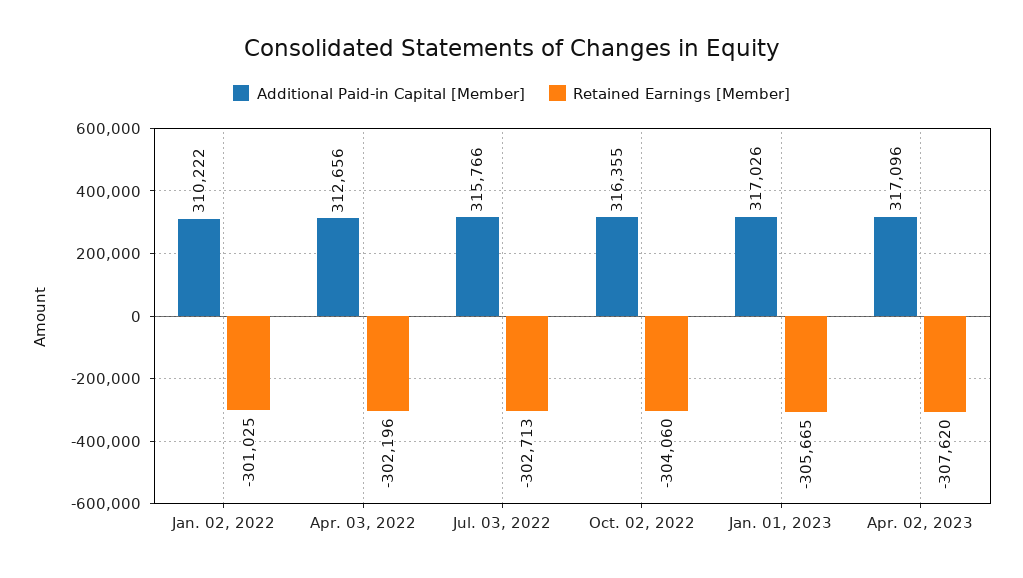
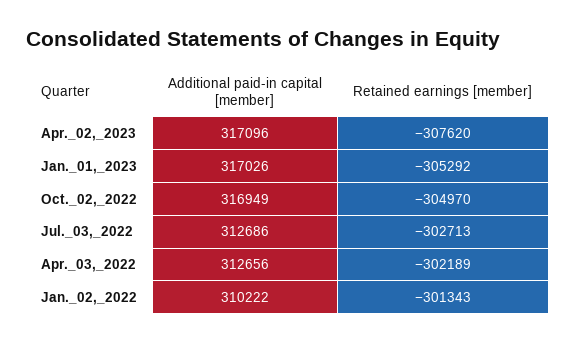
Retained Earnings [Member], Jan. 02, 2022: -301025 -> -301343
Retained Earnings [Member], Apr. 03, 2022: -302196 -> -302189
Additional Paid-in Capital [Member], Jul. 03, 2022: 315766 -> 312686
Additional Paid-in Capital [Member], Oct. 02, 2022: 316355 -> 316949
Retained Earnings [Member], Oct. 02, 2022: -304060 -> -304970
Retained Earnings [Member], Jan. 01, 2023: -305665 -> -305292

